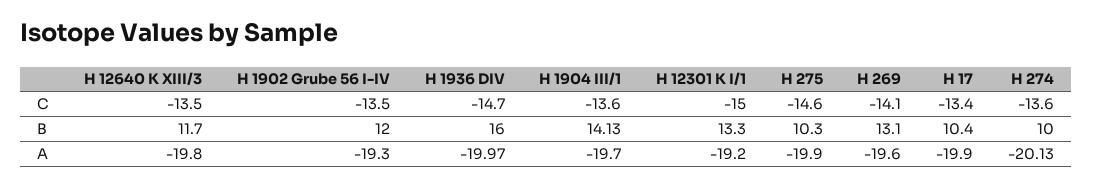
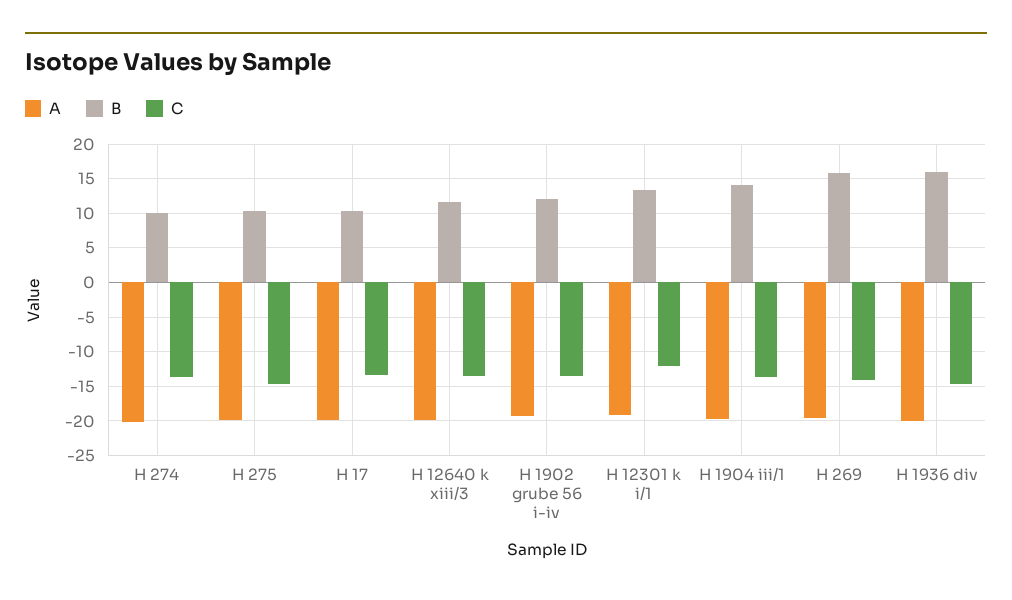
C, H 12301 K I/1: -15 -> -12
B, H 269: 13.1 -> 16

